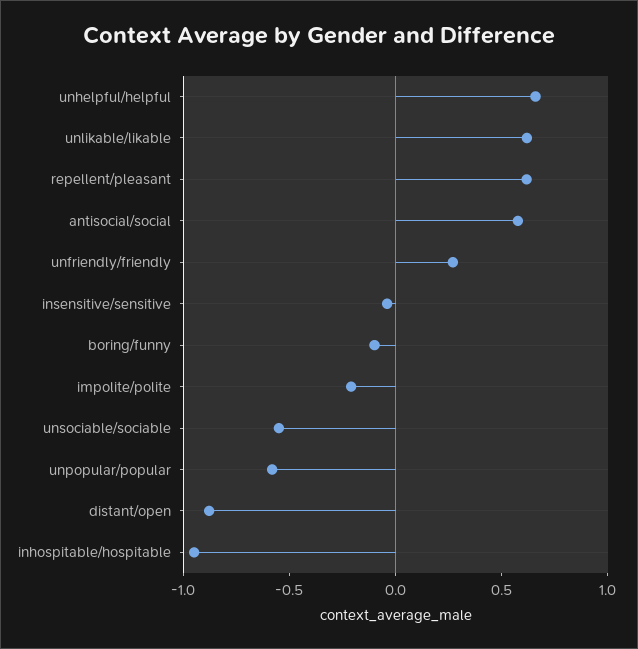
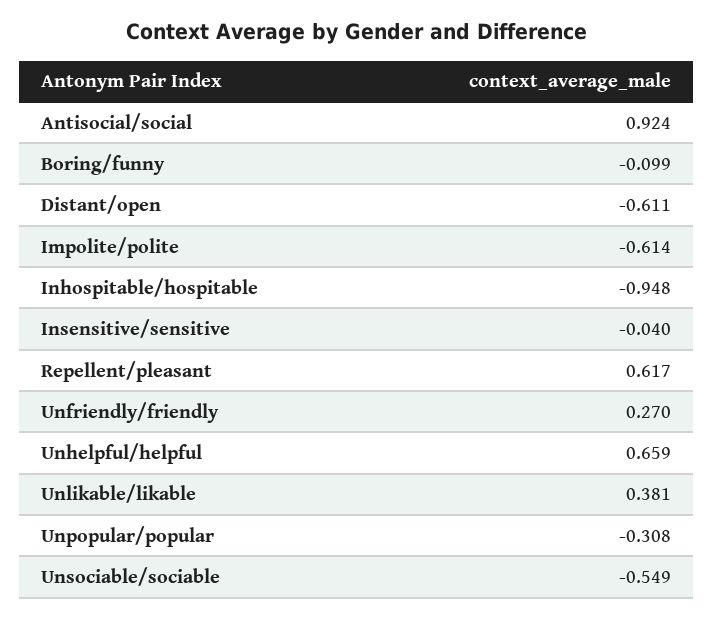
unlikable/likable: 0.6 -> 0.381
antisocial/social: 0.6 -> 0.924
impolite/polite: -0.2 -> -0.614
unpopular/popular: -0.6 -> -0.308
distant/open: -0.9 -> -0.611

